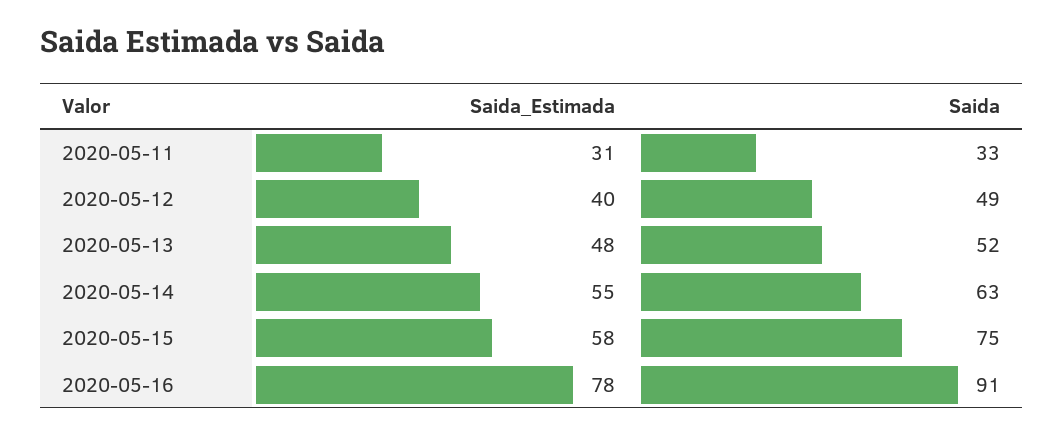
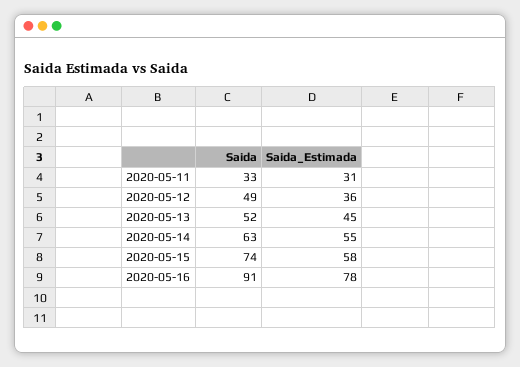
Saida_Estimada, 2020-05-12: 40 -> 36
Saida_Estimada, 2020-05-13: 48 -> 45
Saida, 2020-05-15: 75 -> 74

